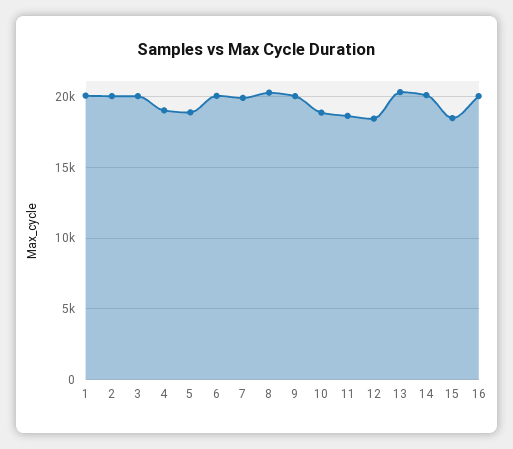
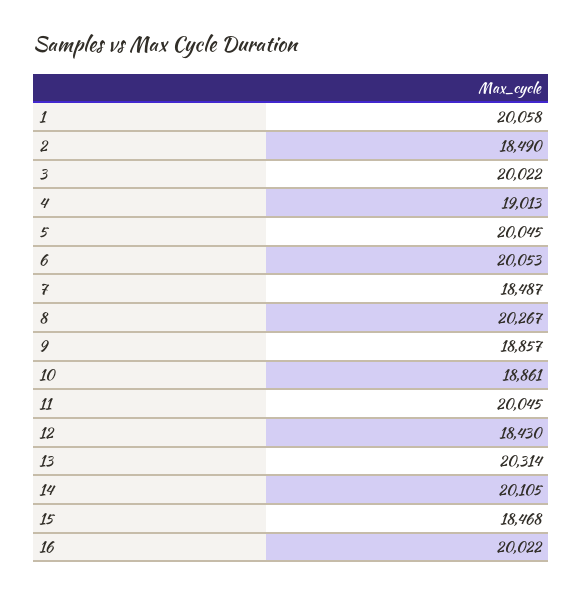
2: 20000 -> 18490
5: 19000 -> 20045
7: 20000 -> 18487
9: 20000 -> 18857
11: 18500 -> 20045

